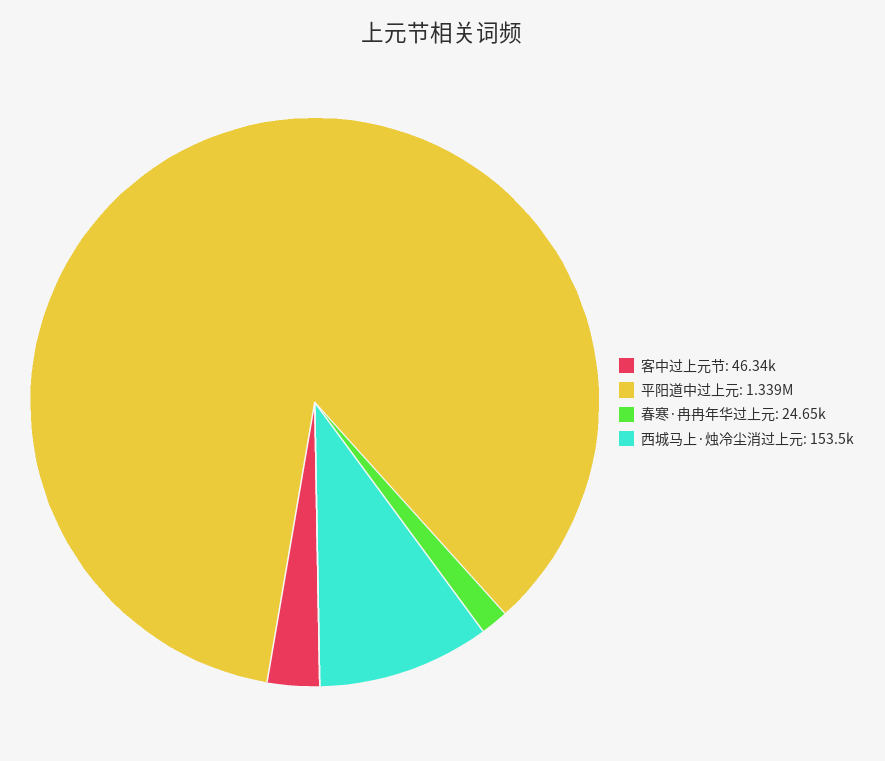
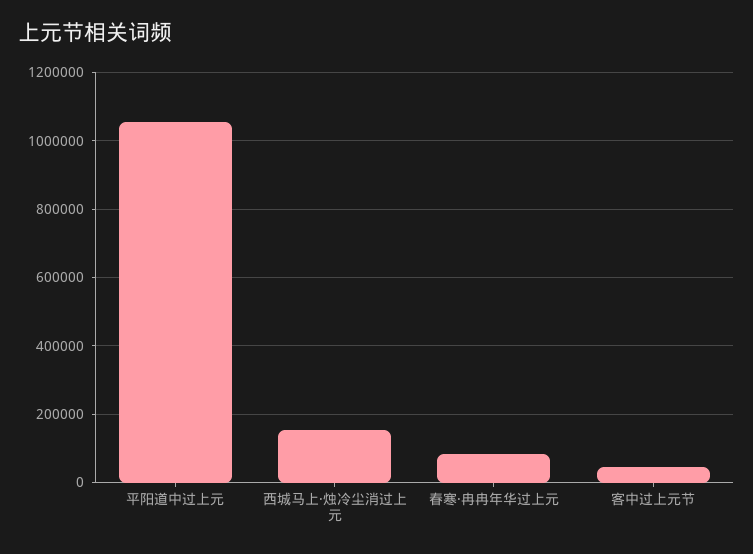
平阳道中过上元: 1339000 -> 1060000
春寒·冉冉年华过上元: 24650 -> 80000

